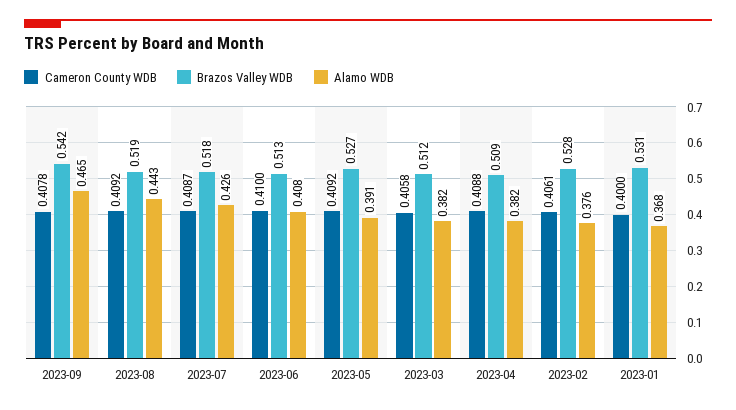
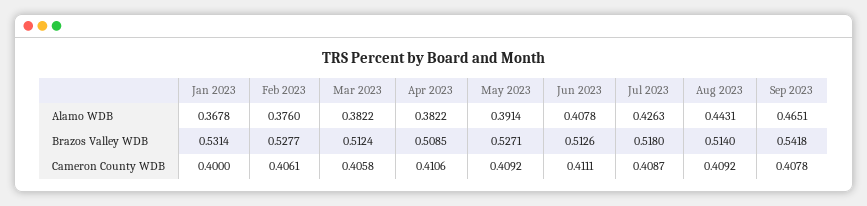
Brazos Valley WDB, 2023-08: 0.519 -> 0.514
Cameron County WDB, 2023-06: 0.41 -> 0.4111
Cameron County WDB, 2023-04: 0.4088 -> 0.4106

